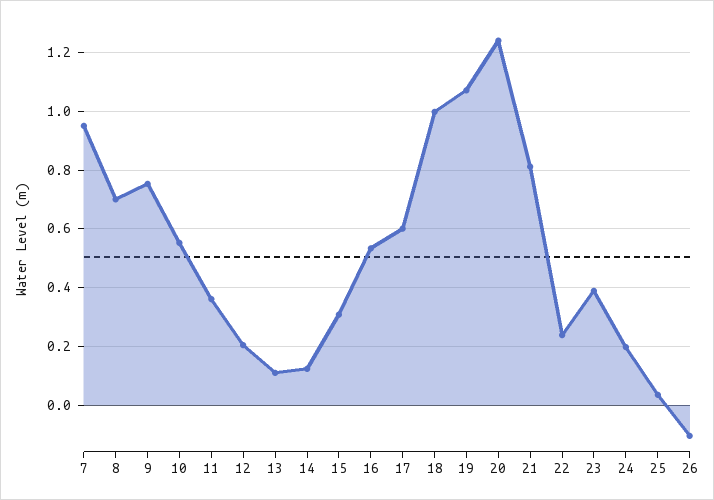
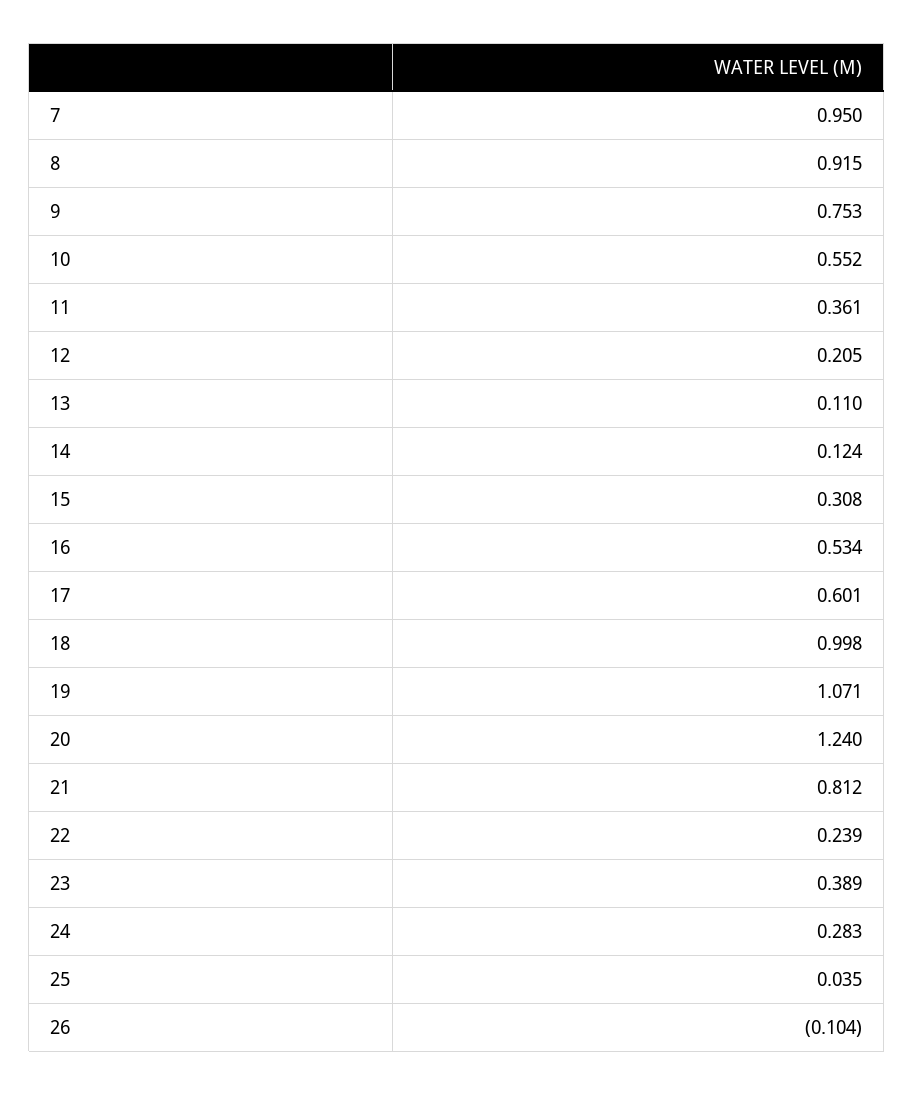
8: 0.7 -> 0.915
24: 0.2 -> 0.283

